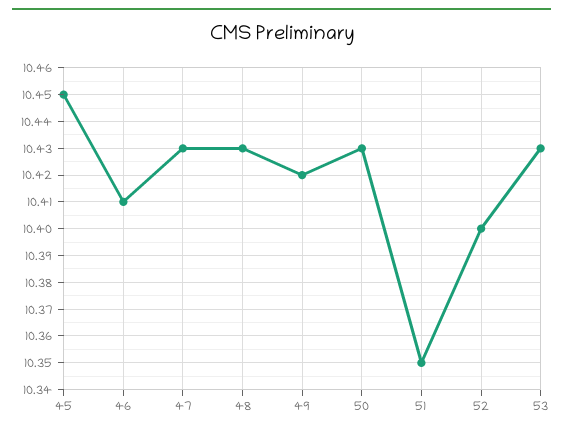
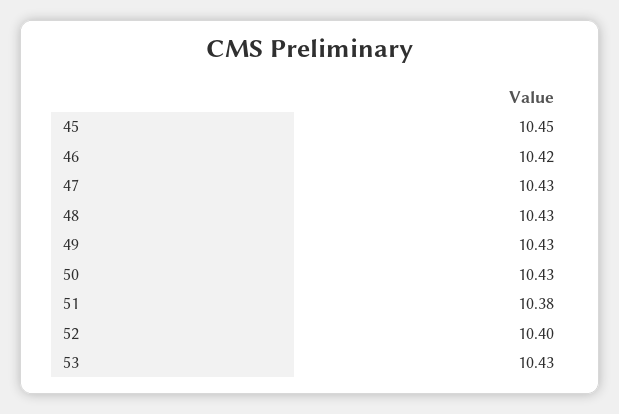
46: 10.41 -> 10.42
49: 10.42 -> 10.43
51: 10.35 -> 10.38

